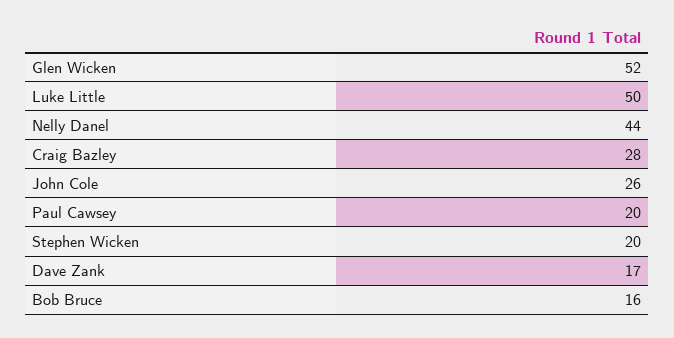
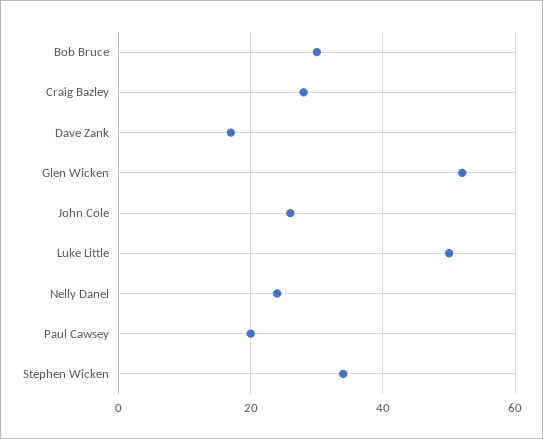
Nelly Danel: 44 -> 25
Stephen Wicken: 20 -> 35
Bob Bruce: 16 -> 30

